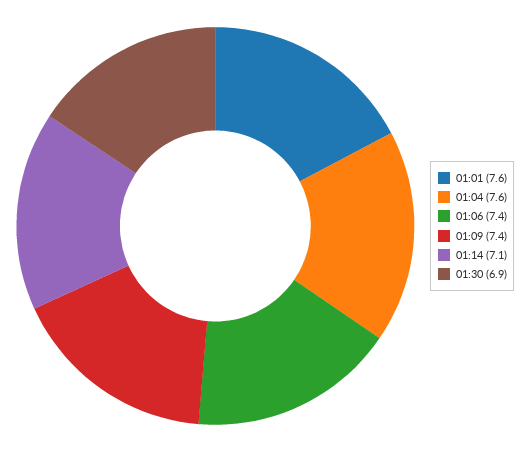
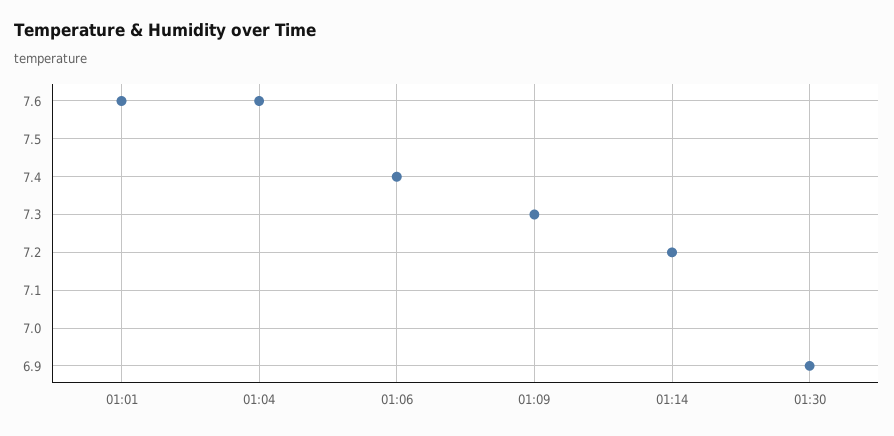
01:09: 7.4 -> 7.3
01:14: 7.1 -> 7.2

